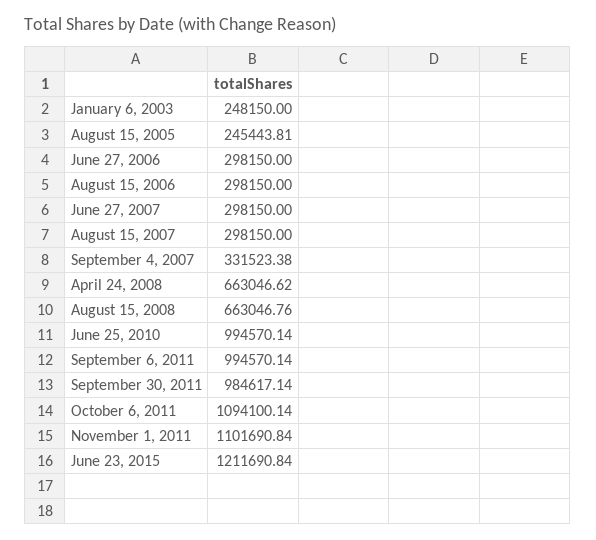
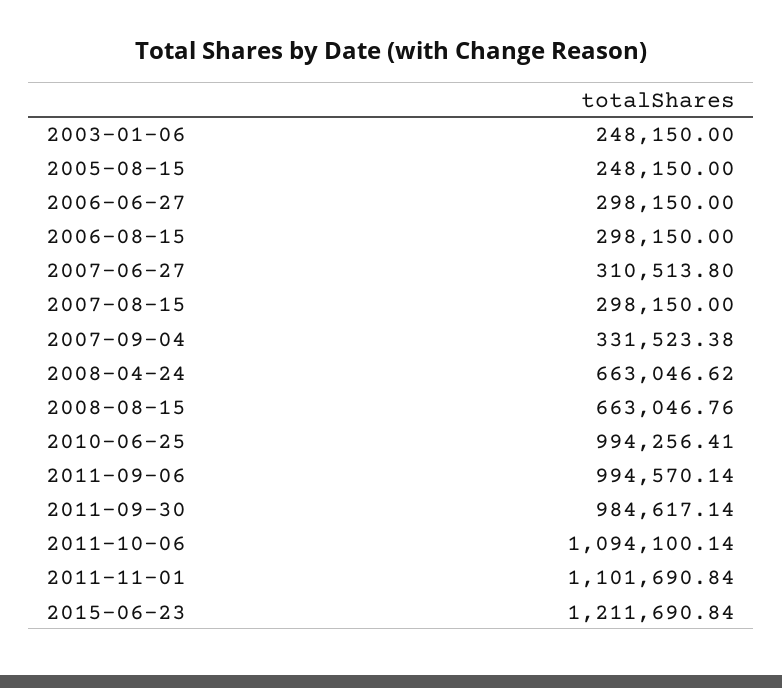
August 15, 2005: 245443.81 -> 248150
June 27, 2007: 298150 -> 310513.8
June 25, 2010: 994570.14 -> 994256.41

